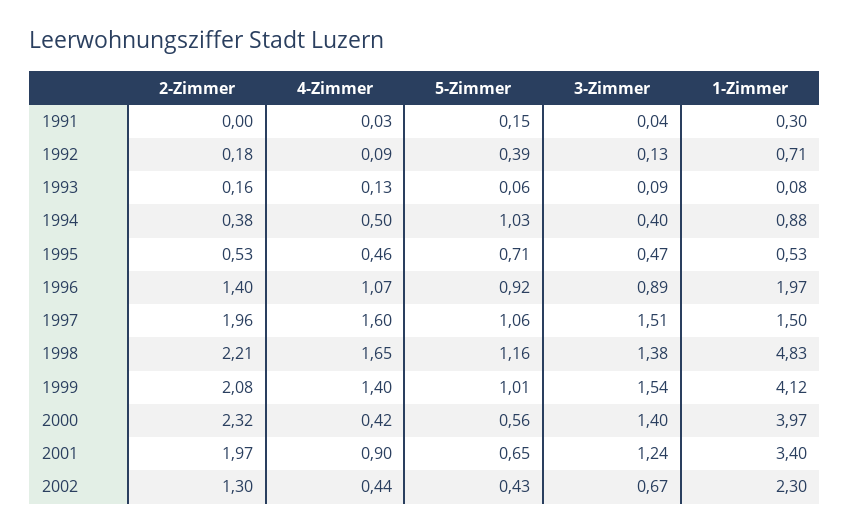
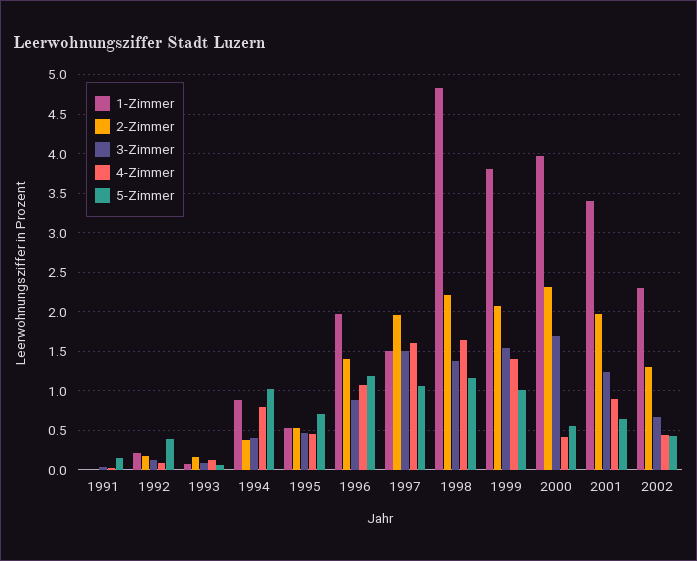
1-Zimmer, 1991: 0.3 -> 0
1-Zimmer, 1992: 0.71 -> 0.2
4-Zimmer, 1994: 0.5 -> 0.8
5-Zimmer, 1996: 0.92 -> 1.2
1-Zimmer, 1999: 4.12 -> 3.8
3-Zimmer, 2000: 1.4 -> 1.7

